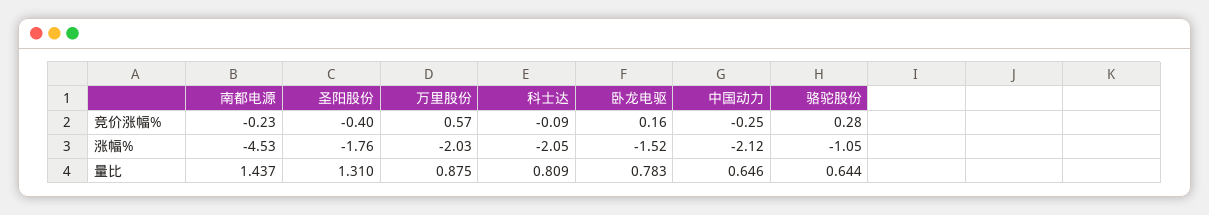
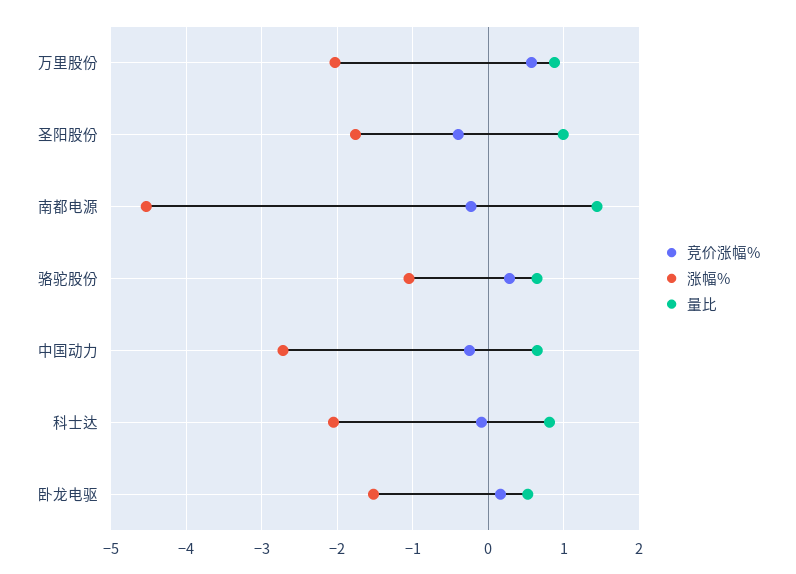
涨幅%, 中国动力: -2.12 -> -2.7
量比, 圣阳股份: 1.31 -> 1
量比, 卧龙电驱: 0.783 -> 0.5

